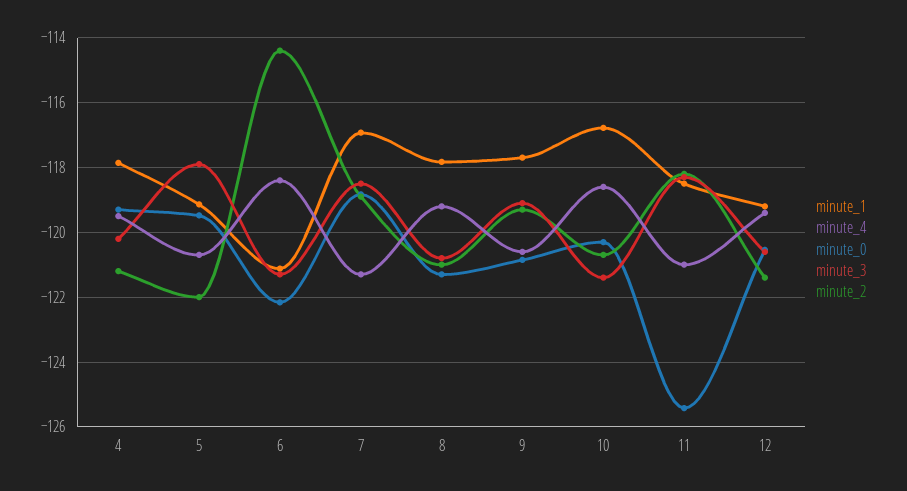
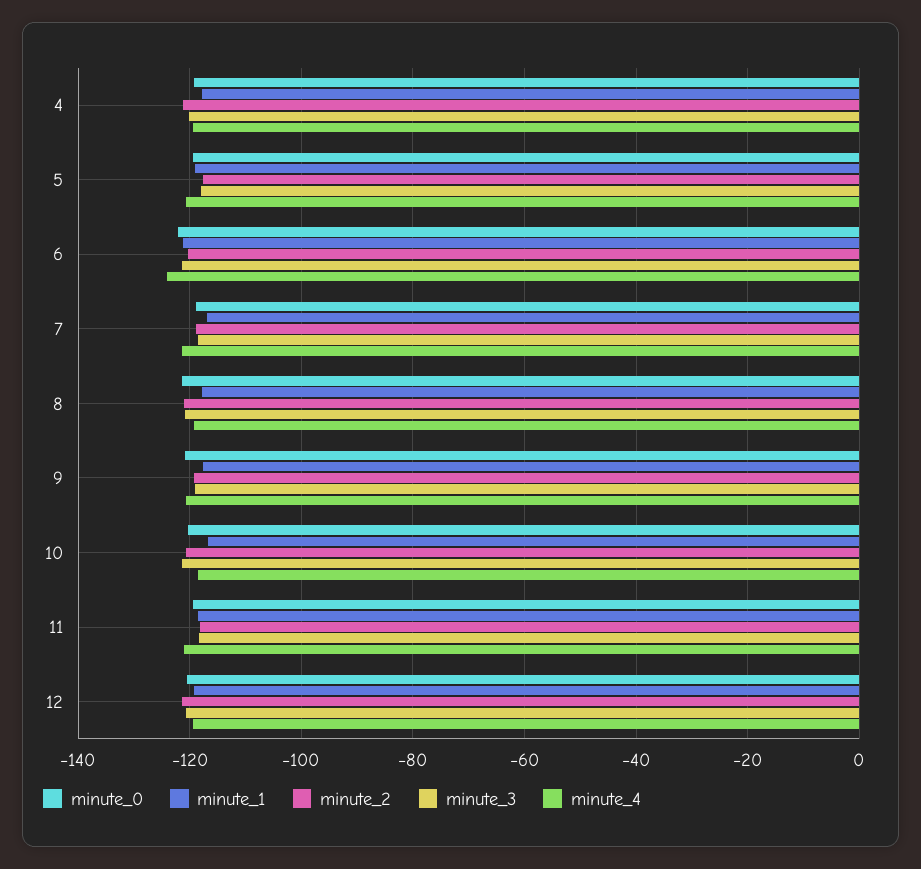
minute_2, 5: -122 -> -118
minute_4, 6: -118.4 -> -124
minute_2, 6: -114.4 -> -120
minute_0, 11: -125.4 -> -120

